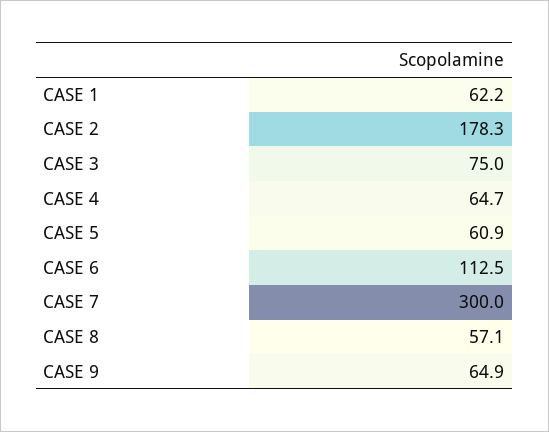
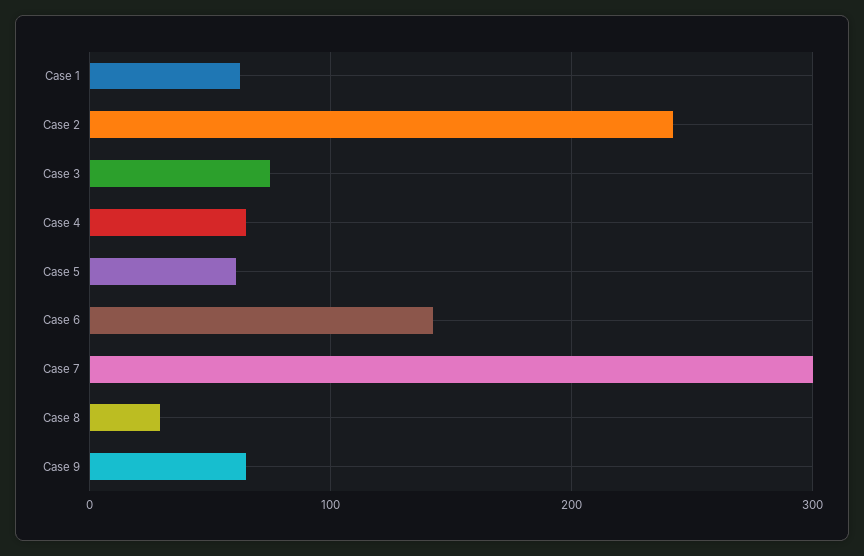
CASE 2: 178.3 -> 240
CASE 6: 112.5 -> 140
CASE 8: 57.1 -> 30

